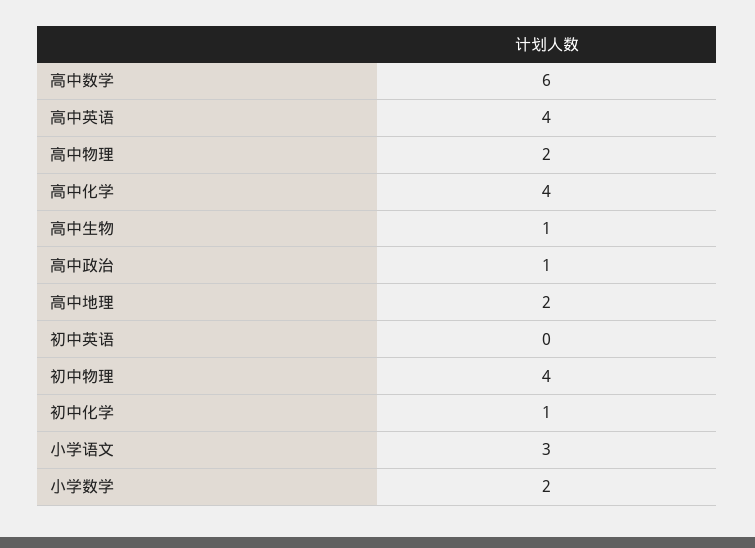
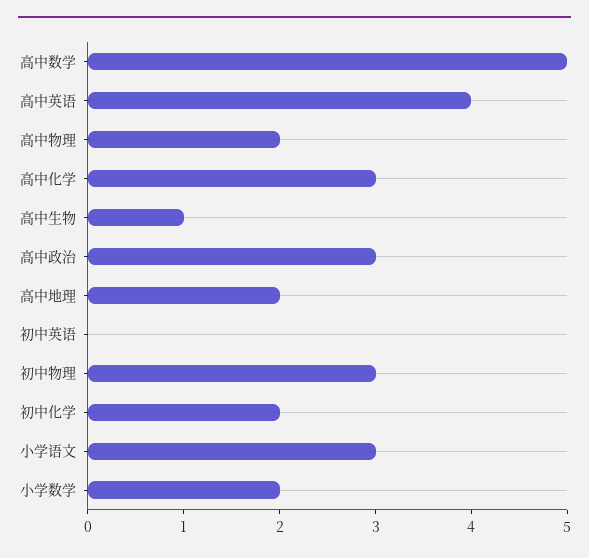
高中数学: 6 -> 5
高中化学: 4 -> 3
高中政治: 1 -> 3
初中物理: 4 -> 3
初中化学: 1 -> 2

